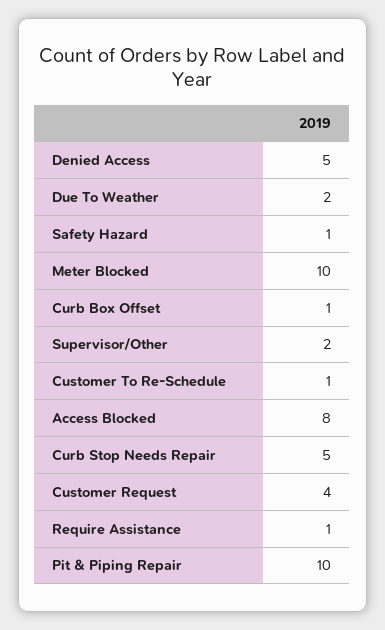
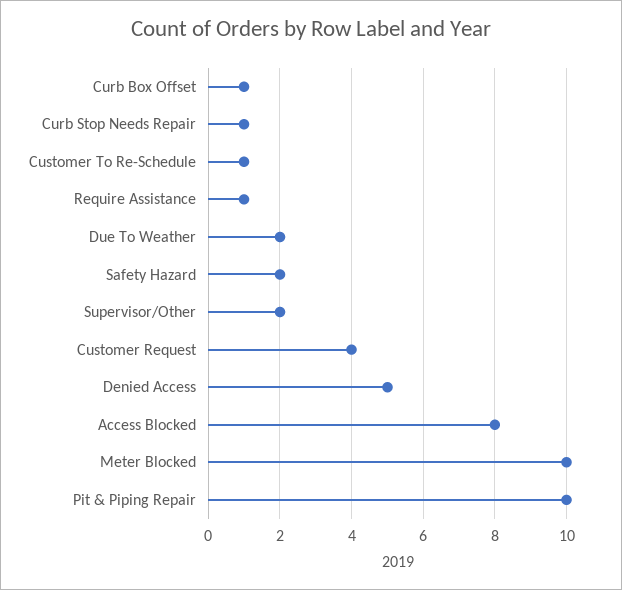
Safety Hazard: 1 -> 2
Curb Stop Needs Repair: 5 -> 1

